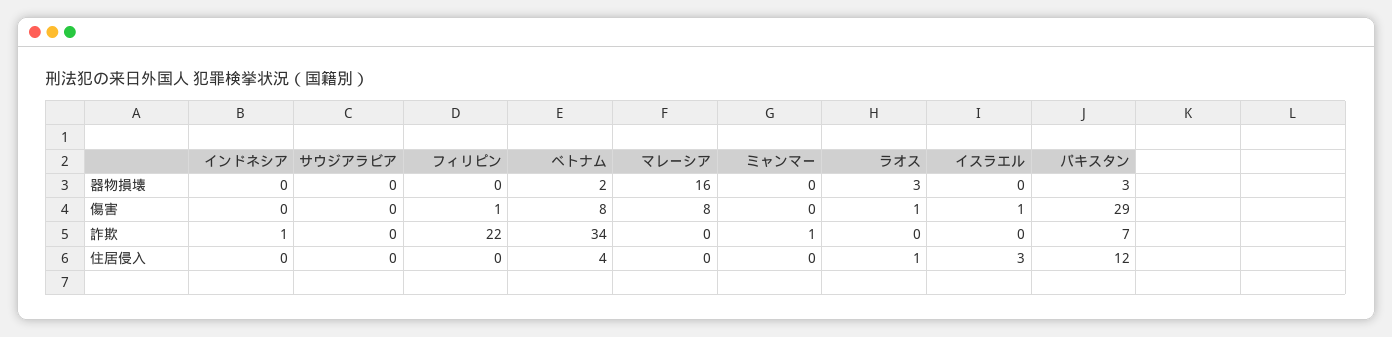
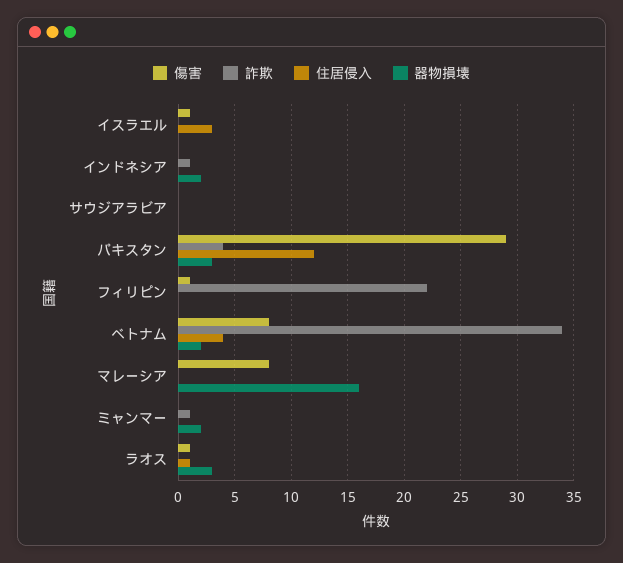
器物損壊, インドネシア: 0 -> 2
器物損壊, ミャンマー: 0 -> 2
詐欺, パキスタン: 7 -> 4

